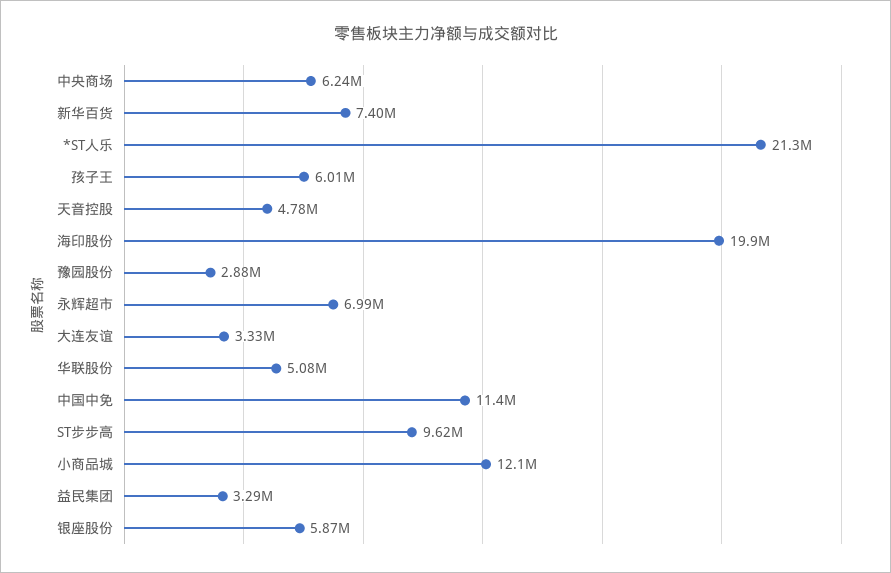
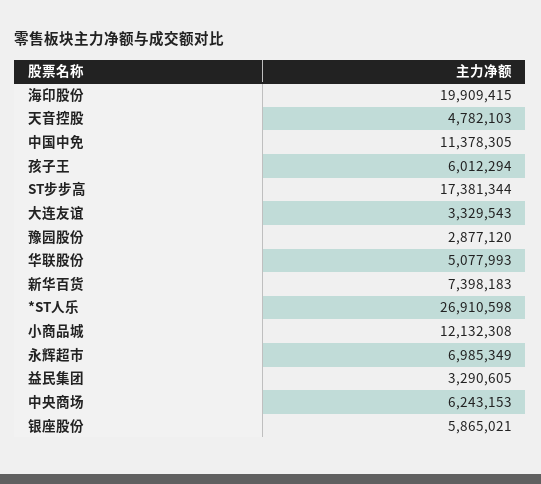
*ST人乐: 21300000 -> 26910598
ST步步高: 9620000 -> 17381344

